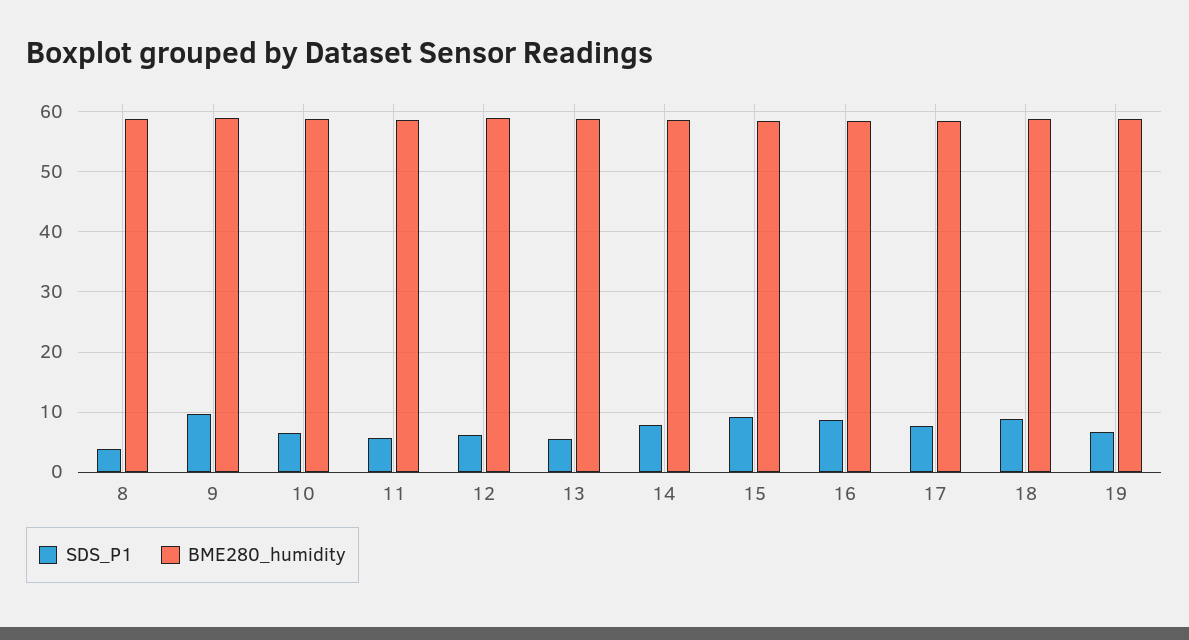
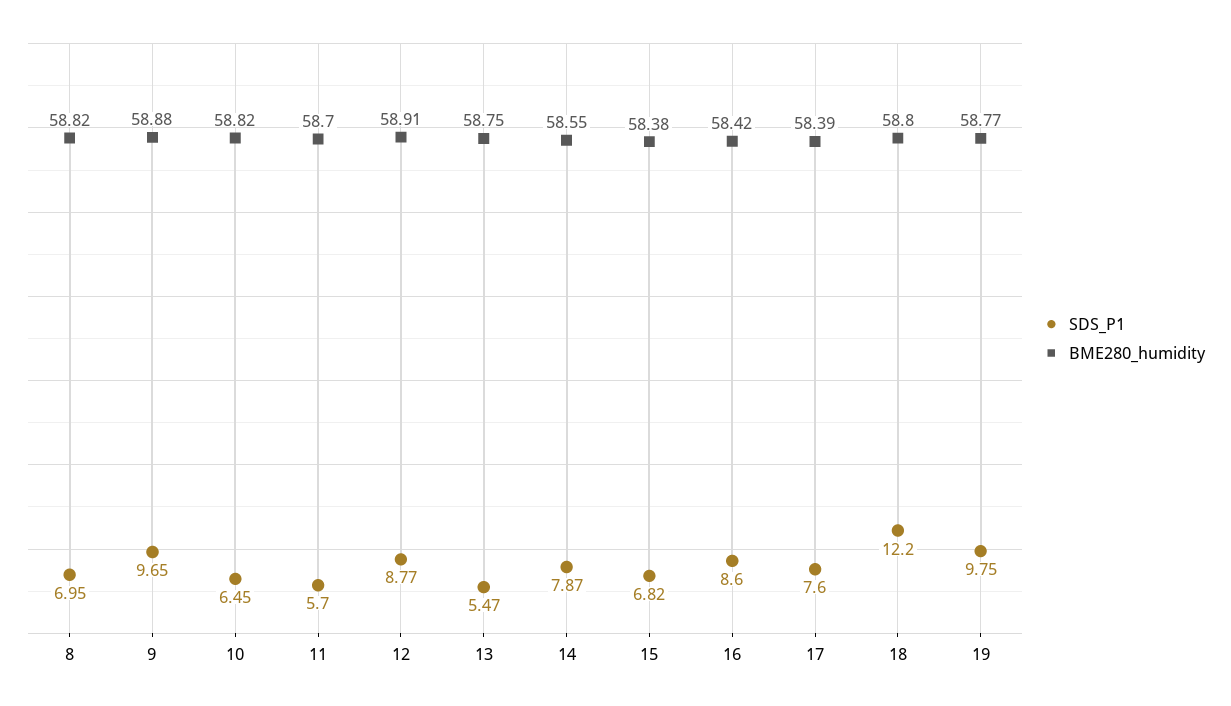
SDS_P1, 8: 4 -> 6.95
SDS_P1, 12: 6 -> 8.77
SDS_P1, 15: 9 -> 6.82
SDS_P1, 18: 9 -> 12.2
SDS_P1, 19: 7 -> 9.75

